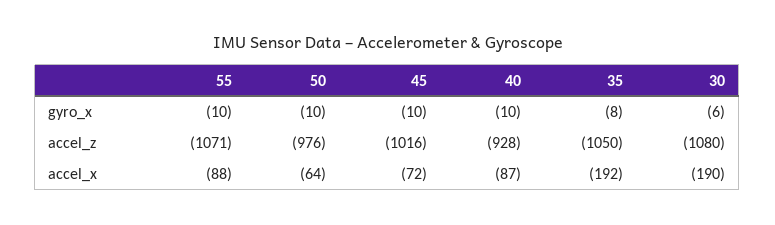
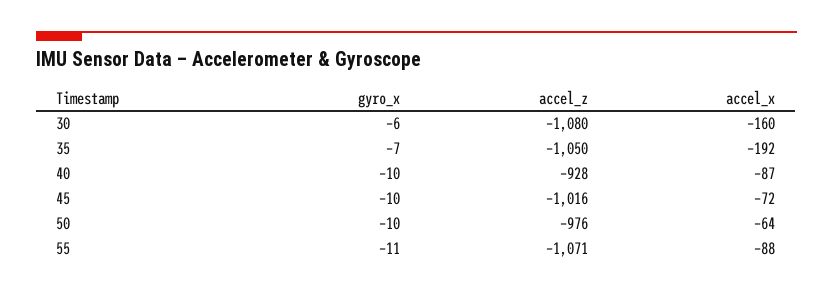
55, gyro_x: -10 -> -11
35, gyro_x: -8 -> -7
30, accel_x: -190 -> -160

